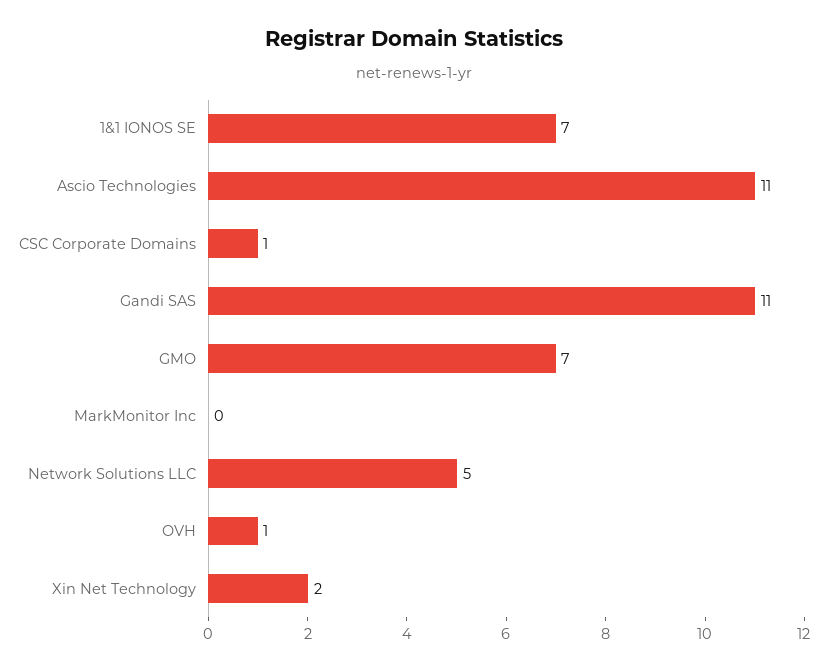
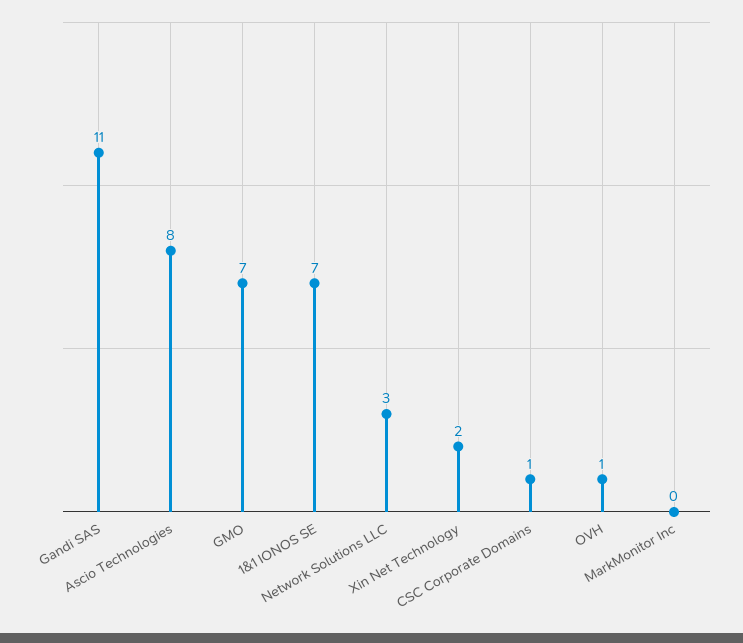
Ascio Technologies: 11 -> 8
Network Solutions LLC: 5 -> 3

